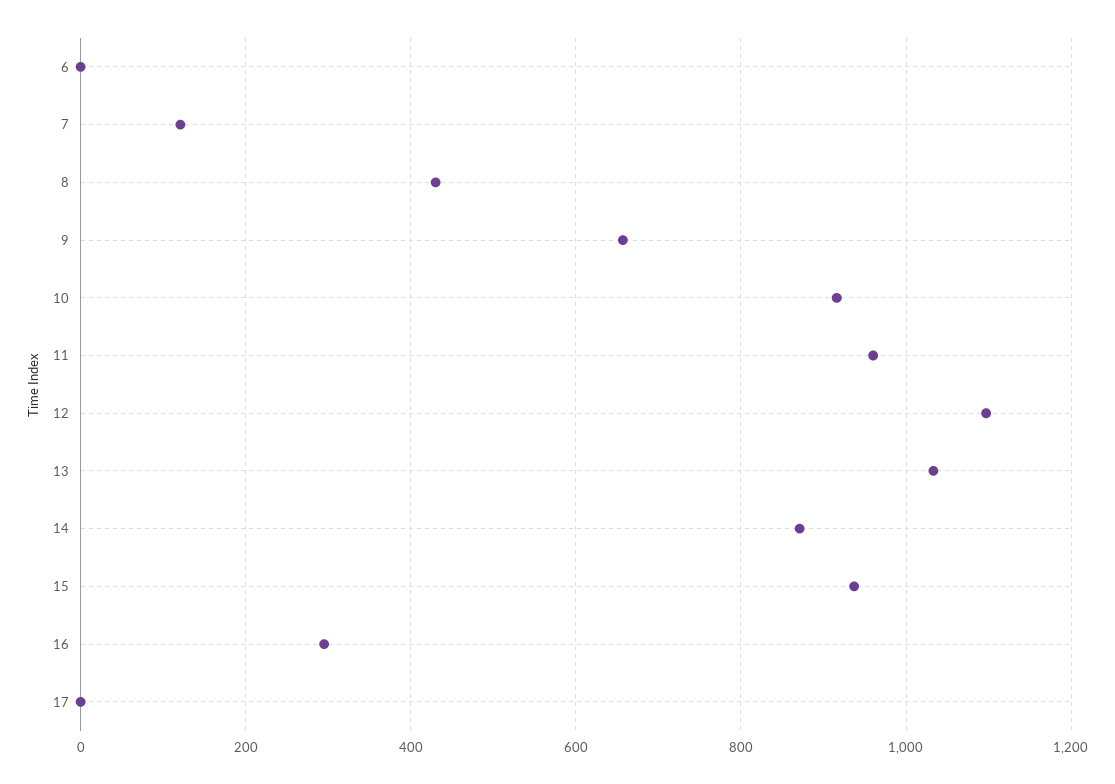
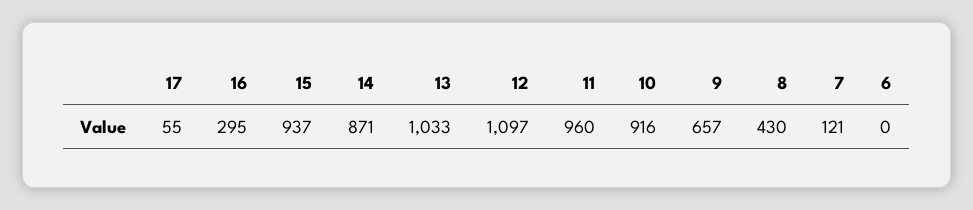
17: 0 -> 55

